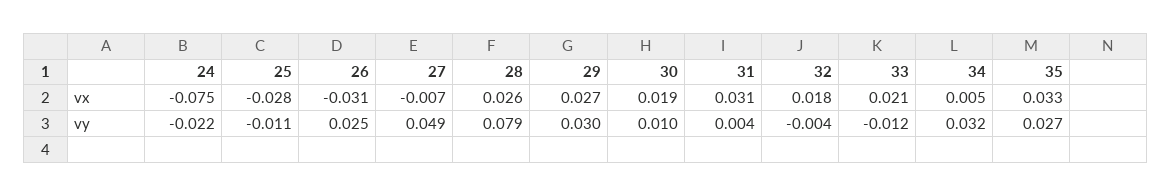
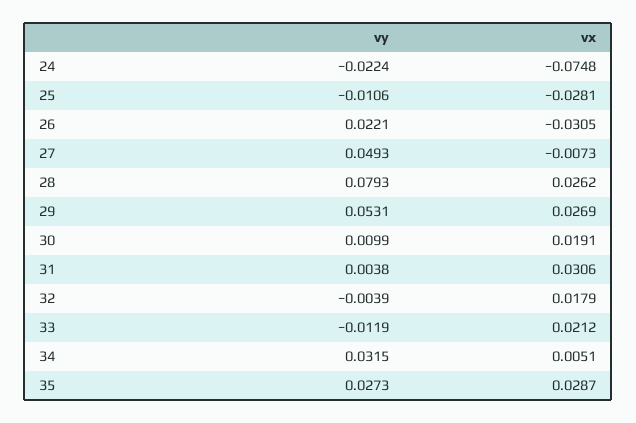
35, vx: 0.033 -> 0.0287
26, vy: 0.025 -> 0.0221
29, vy: 0.03 -> 0.0531

